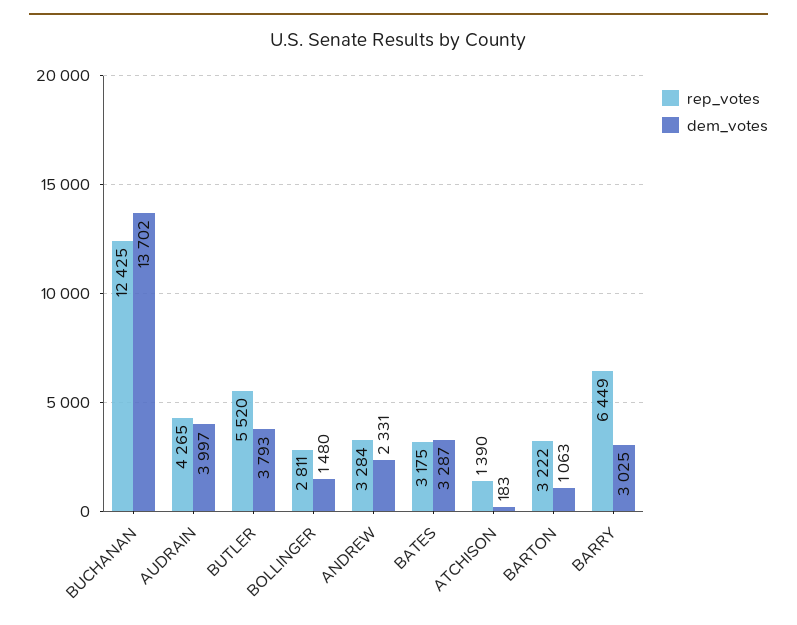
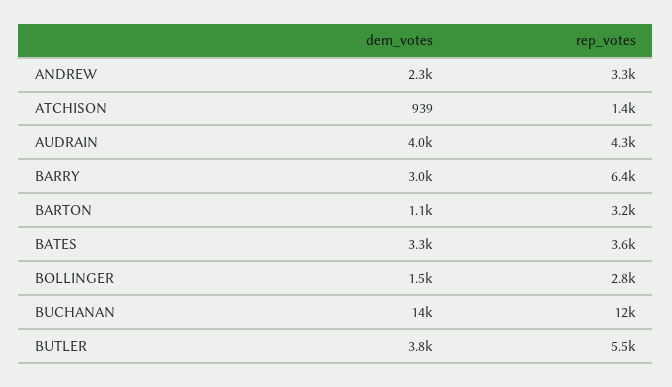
rep_votes, BATES: 3175 -> 3600
dem_votes, ATCHISON: 183 -> 939

